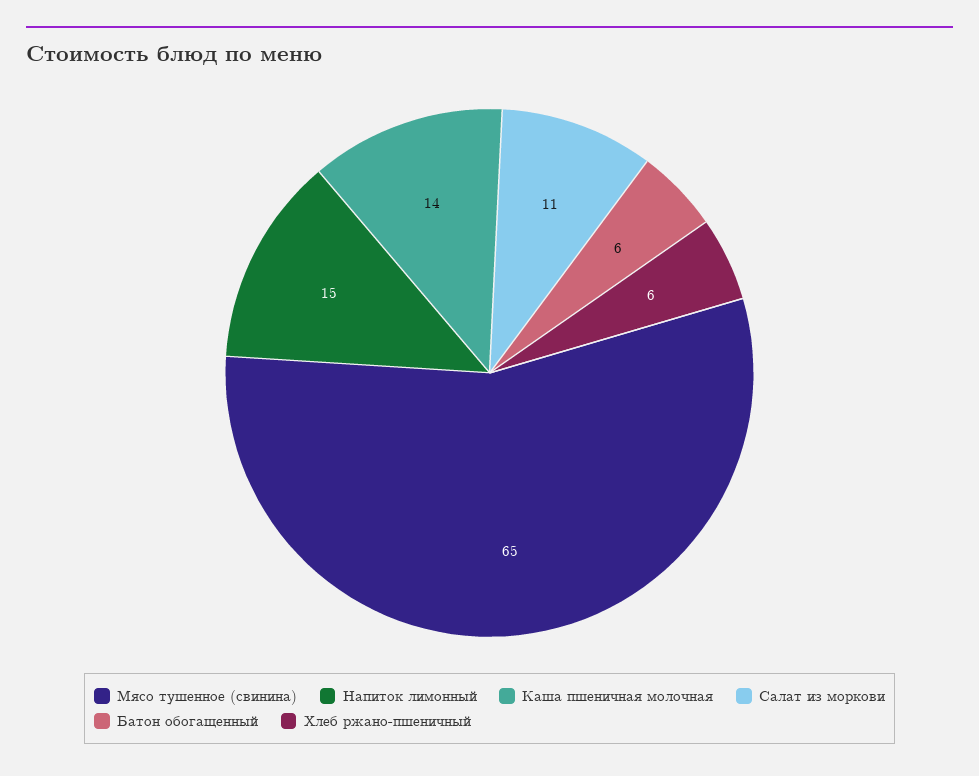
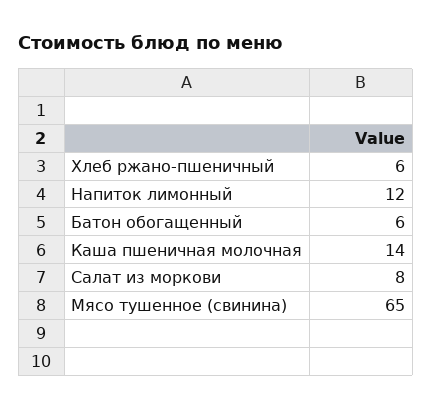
Напиток лимонный: 15 -> 12
Салат из моркови: 11 -> 8

